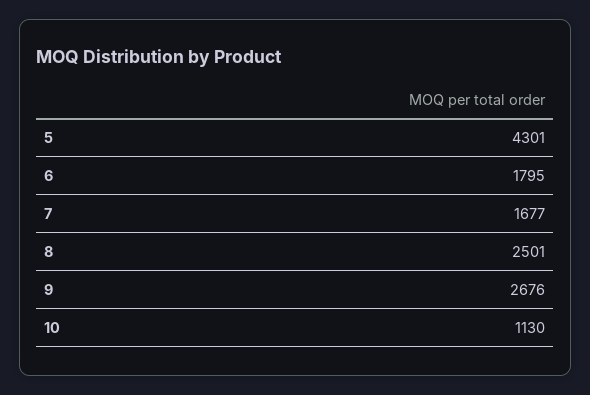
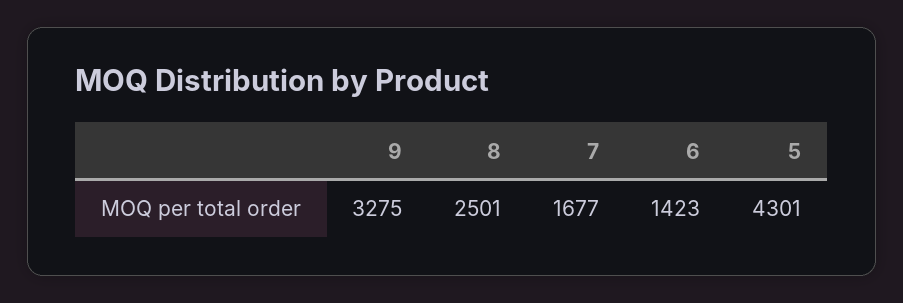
6: 1795 -> 1423
9: 2676 -> 3275
10: 1130 -> none

